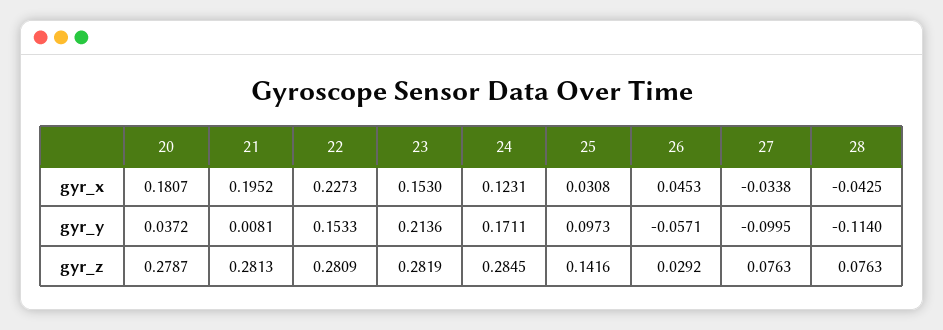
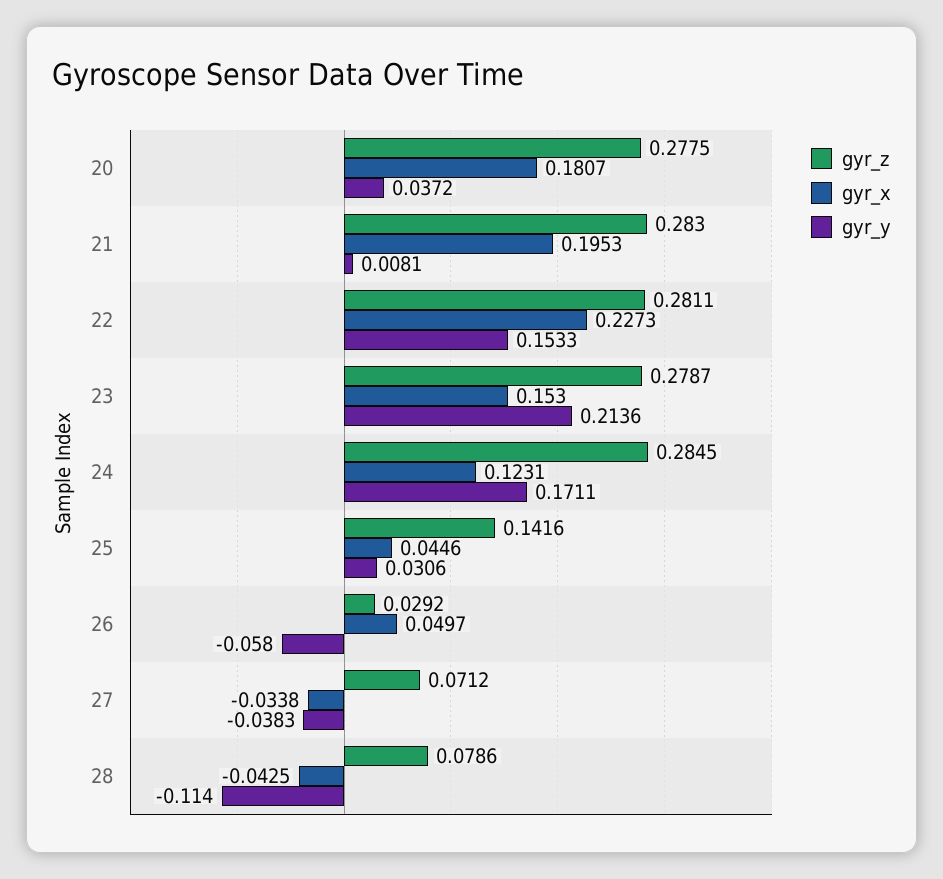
gyr_x, 21: 0.1952 -> 0.1953
gyr_x, 25: 0.0308 -> 0.0446
gyr_x, 26: 0.0453 -> 0.0497
gyr_y, 25: 0.0973 -> 0.0306
gyr_y, 26: -0.0571 -> -0.058
gyr_y, 27: -0.0995 -> -0.0383
gyr_z, 20: 0.2787 -> 0.2775
gyr_z, 21: 0.2813 -> 0.283
gyr_z, 22: 0.2809 -> 0.2811
gyr_z, 23: 0.2819 -> 0.2787
gyr_z, 27: 0.0763 -> 0.0712
gyr_z, 28: 0.0763 -> 0.0786

